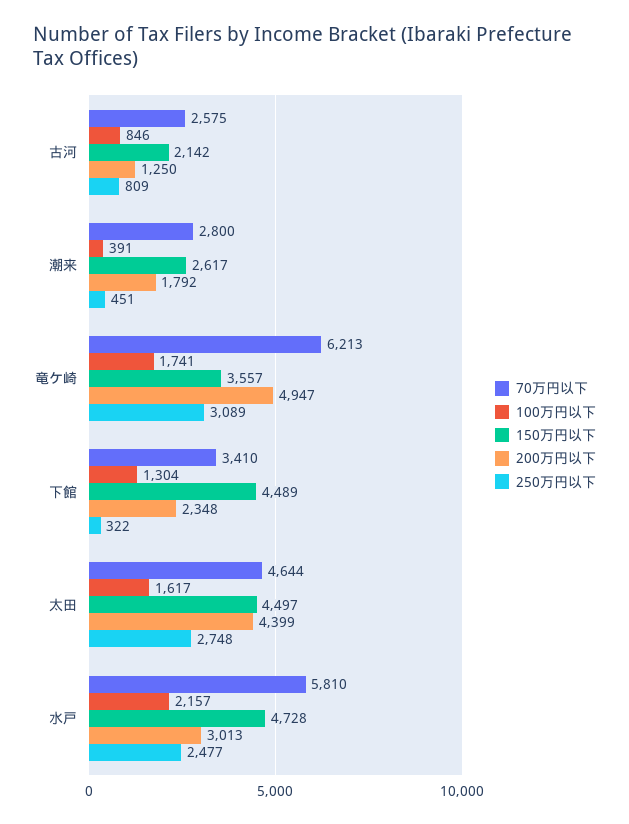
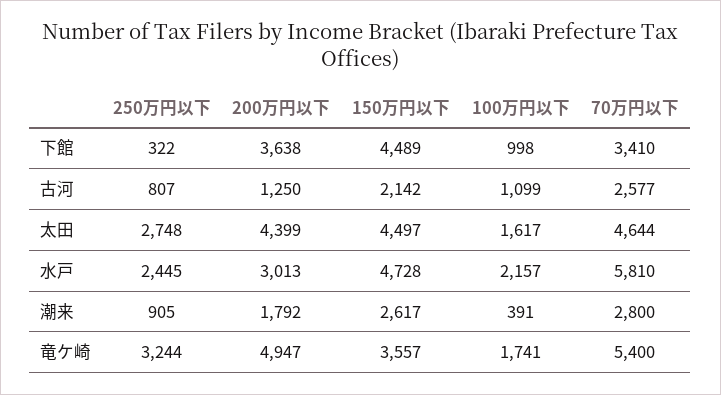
70万円以下, 古河: 2575 -> 2577
100万円以下, 古河: 846 -> 1099
250万円以下, 古河: 809 -> 807
250万円以下, 潮来: 451 -> 905
70万円以下, 竜ケ崎: 6213 -> 5400
250万円以下, 竜ケ崎: 3089 -> 3244
100万円以下, 下館: 1304 -> 998
200万円以下, 下館: 2348 -> 3638
250万円以下, 水戸: 2477 -> 2445

